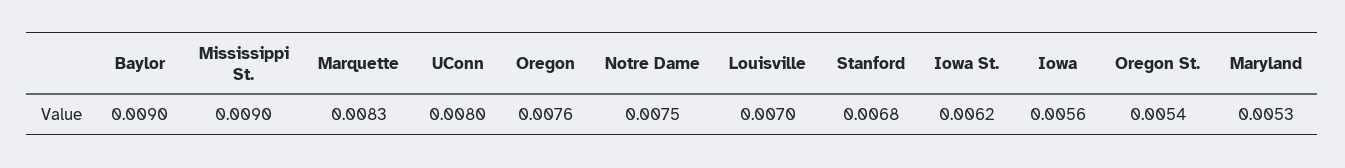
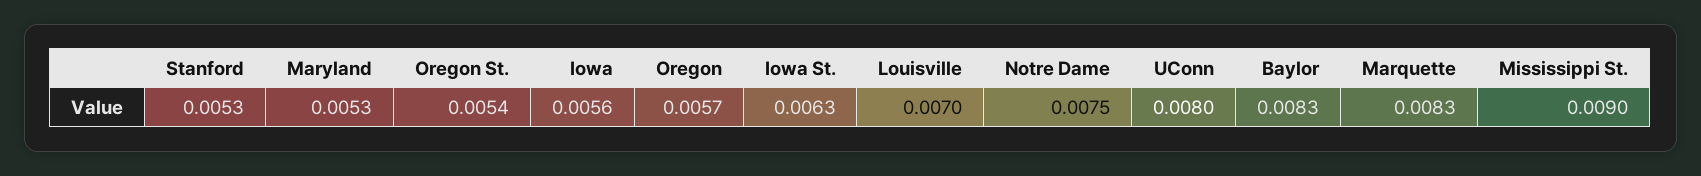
Baylor: 0.009 -> 0.0083
Oregon: 0.0076 -> 0.0057
Stanford: 0.0068 -> 0.0053
Iowa St.: 0.0062 -> 0.0063

